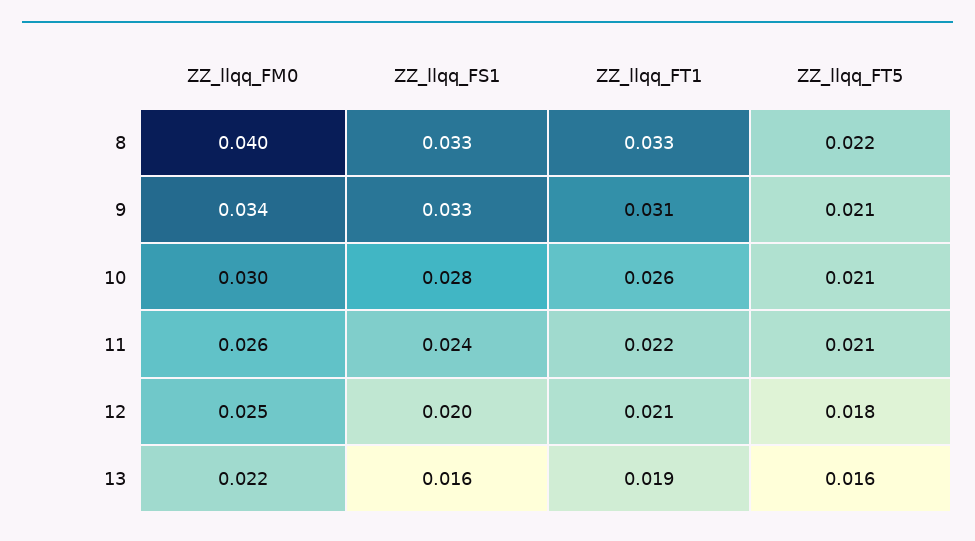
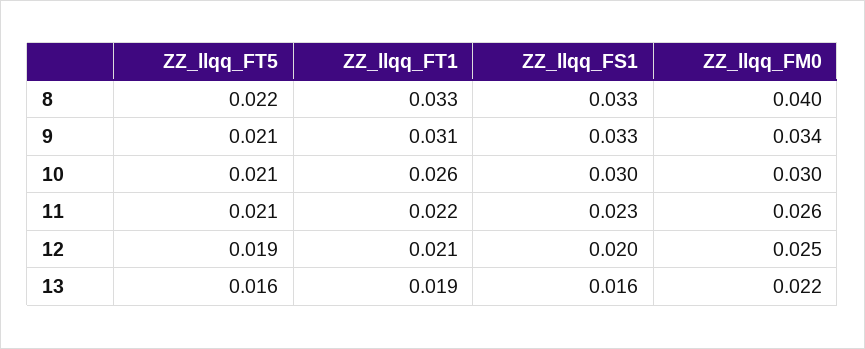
ZZ_llqq_FS1, 10: 0.028 -> 0.03
ZZ_llqq_FS1, 11: 0.024 -> 0.023
ZZ_llqq_FT5, 12: 0.018 -> 0.019

